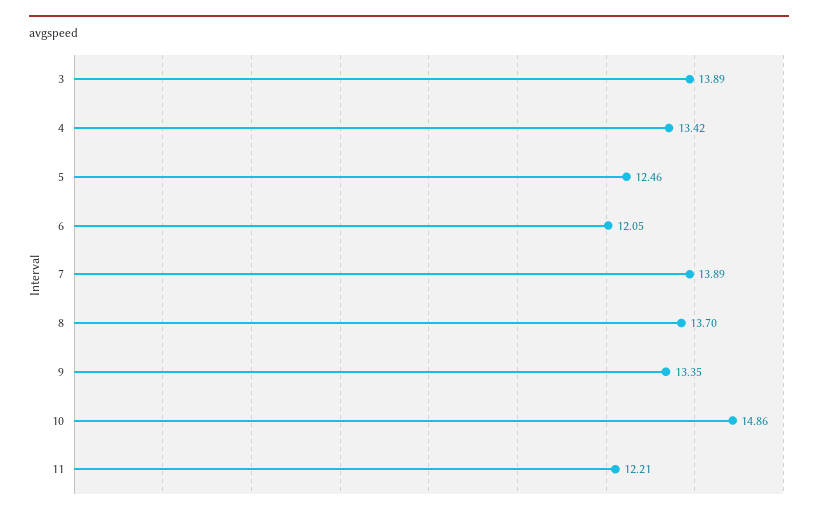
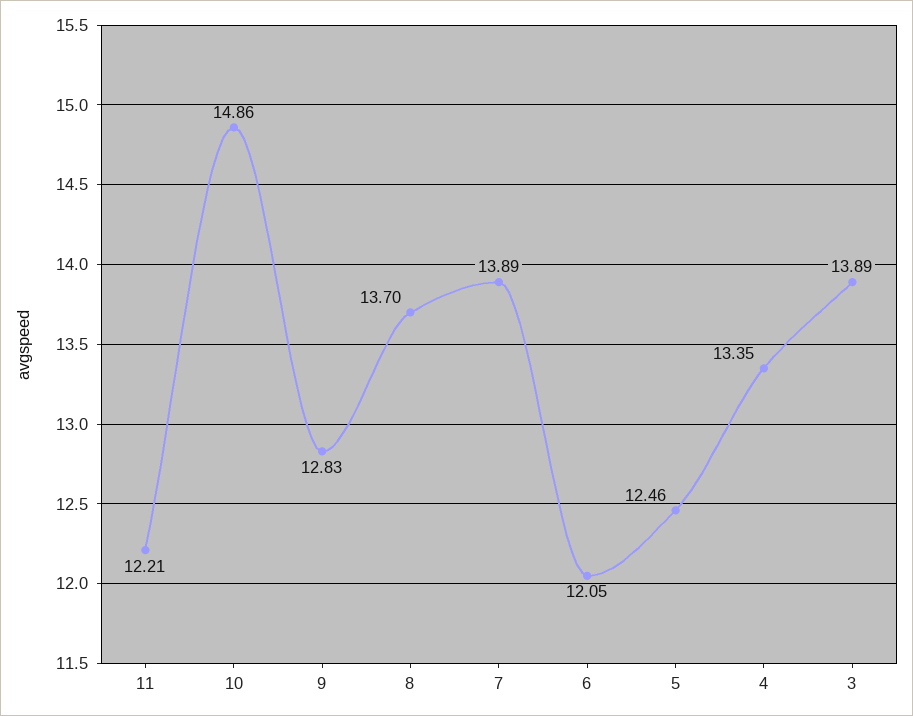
4: 13.42 -> 13.35
9: 13.35 -> 12.83

